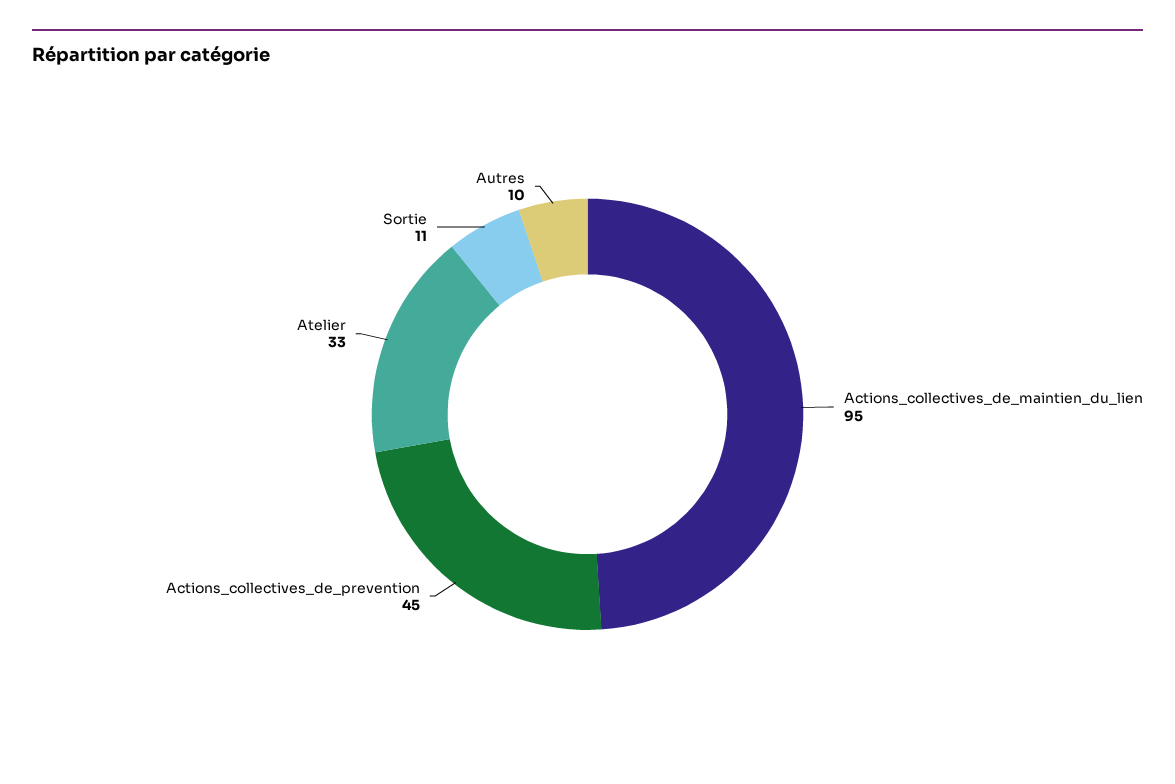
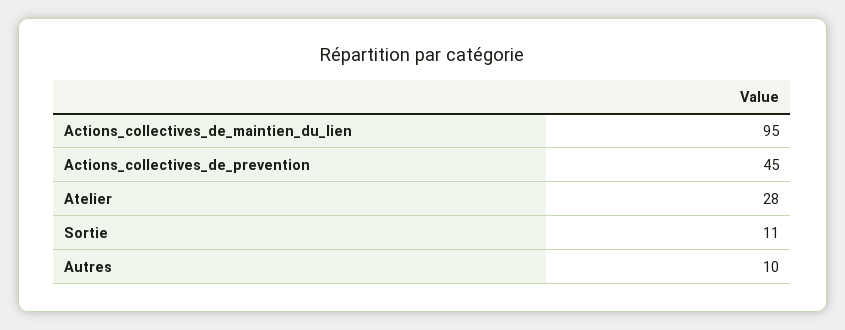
Atelier: 33 -> 28

